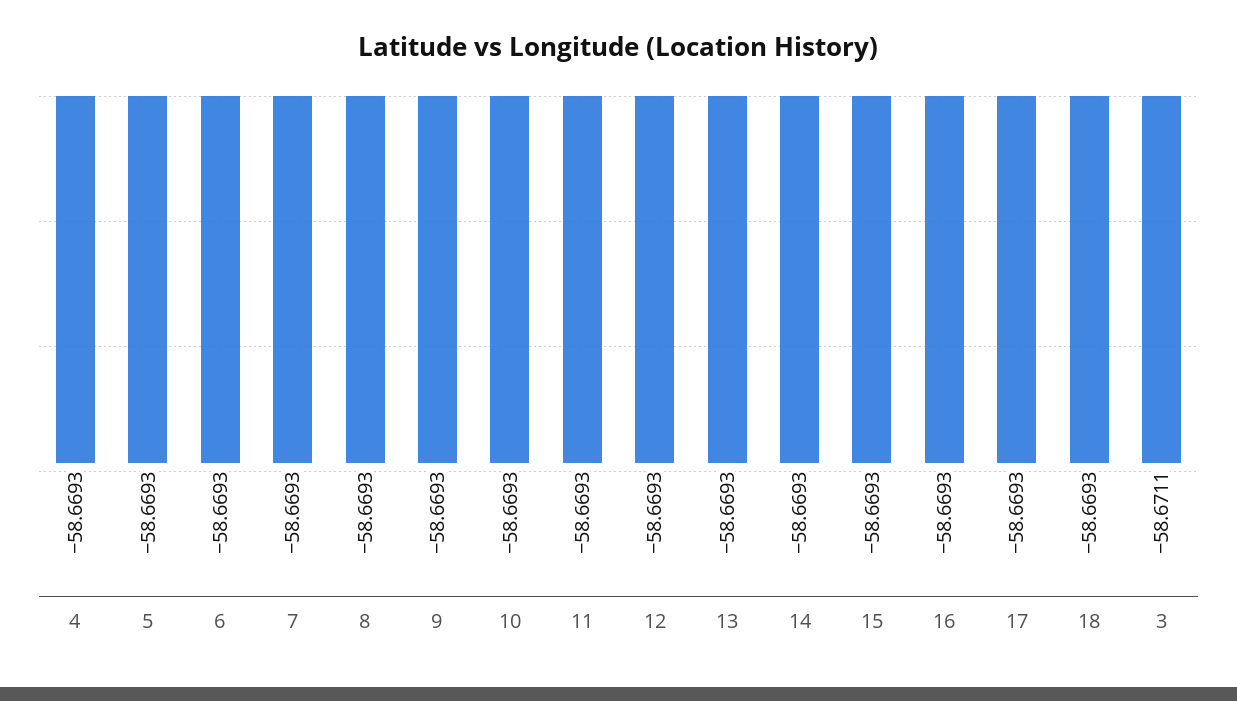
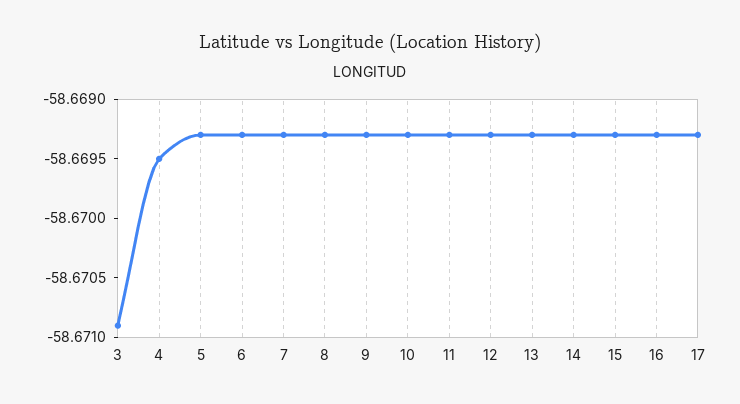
4: -58.6693 -> -58.6695
18: -58.6693 -> none
3: -58.6711 -> -58.6709

